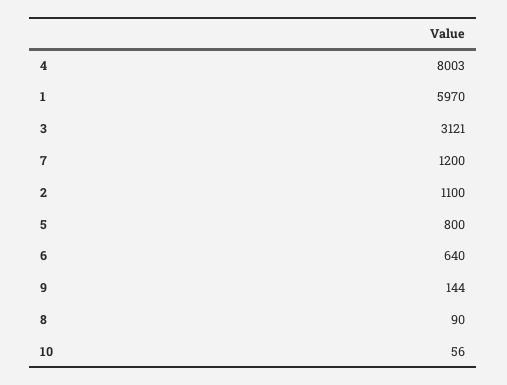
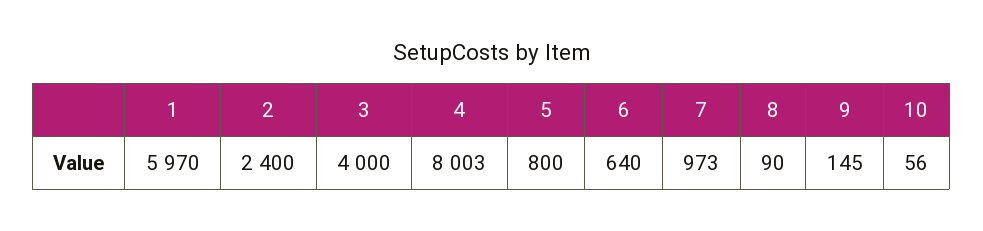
3: 3121 -> 4000
7: 1200 -> 973
2: 1100 -> 2400
9: 144 -> 145

